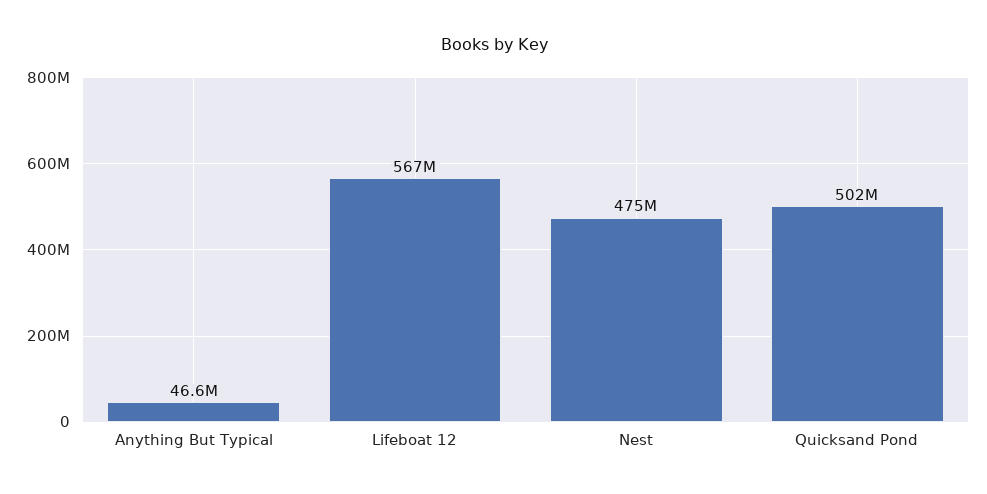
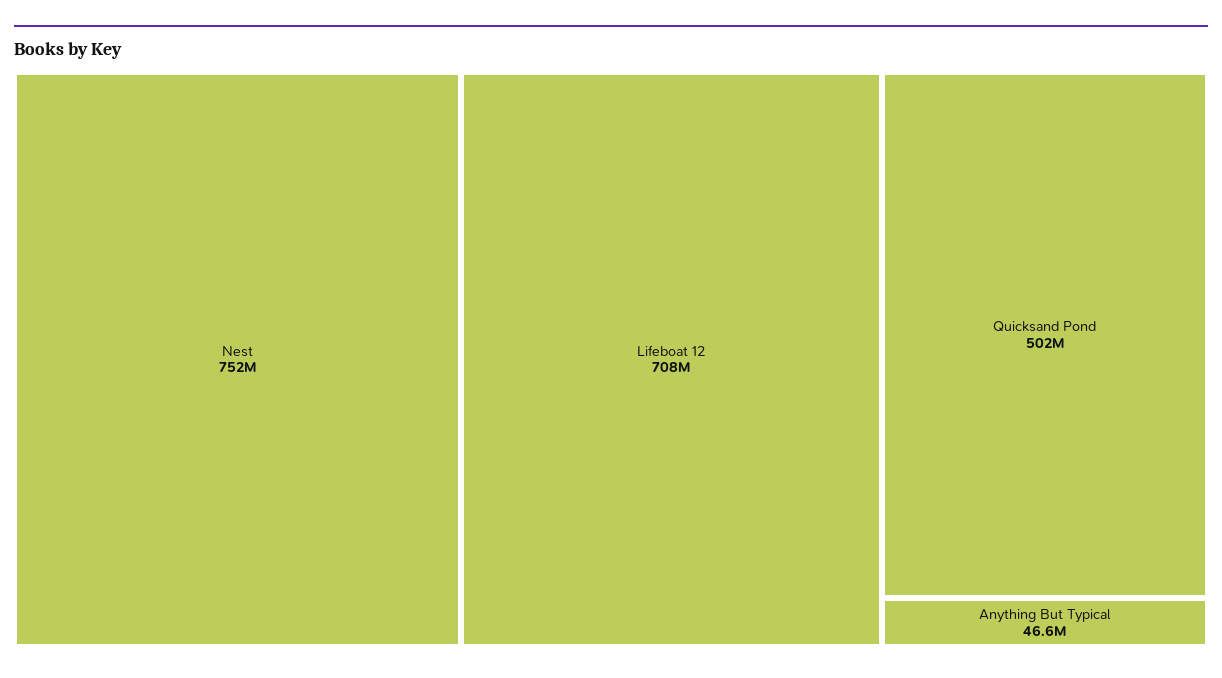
Lifeboat 12: 567000000 -> 708000000
Nest: 475000000 -> 752000000

